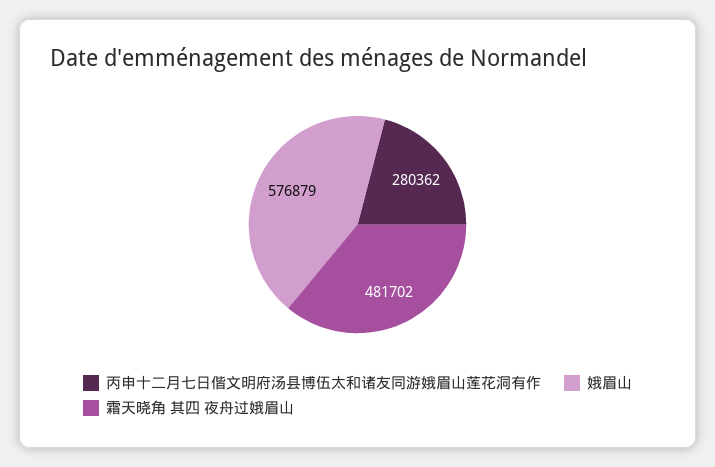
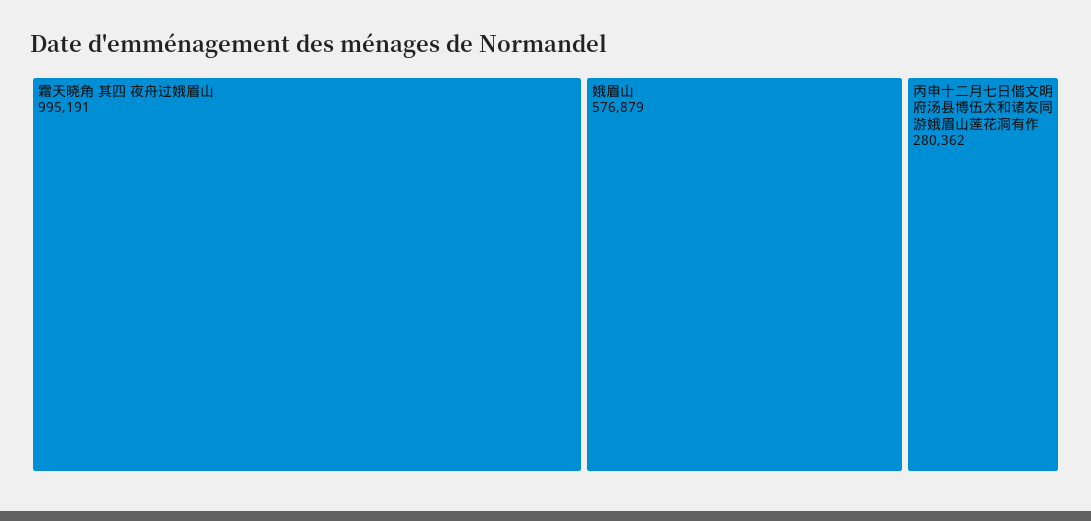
霜天晓角 其四 夜舟过娥眉山: 481702 -> 995191

